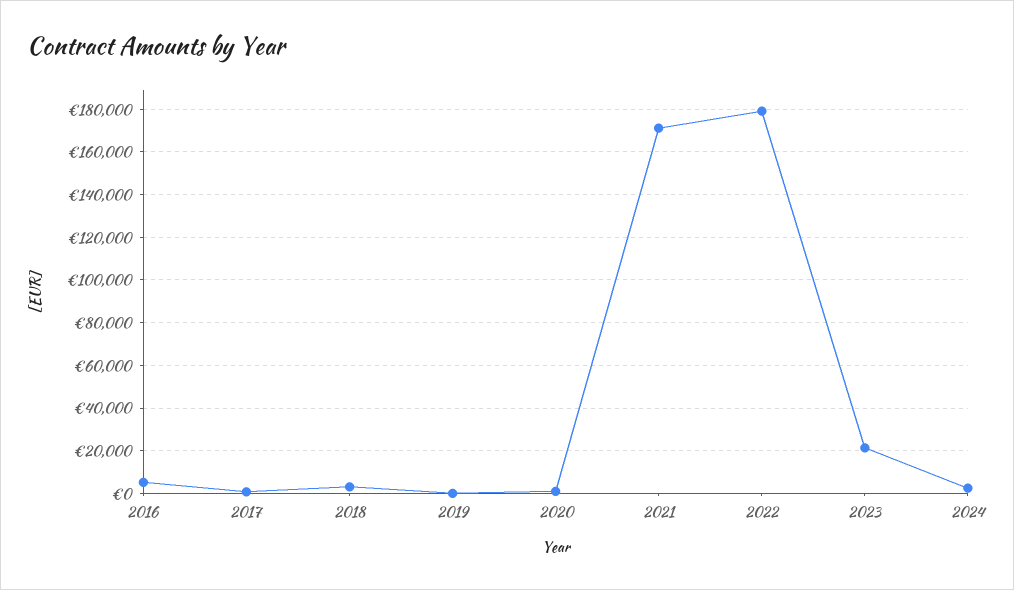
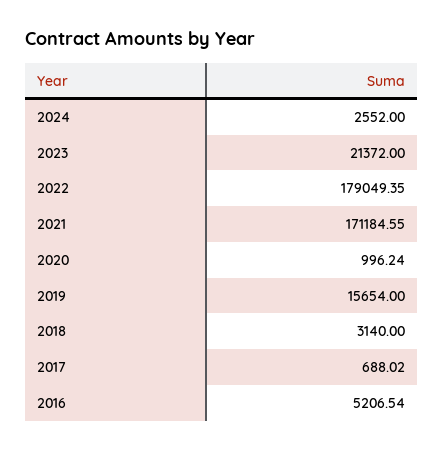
2019: 0 -> 15654

